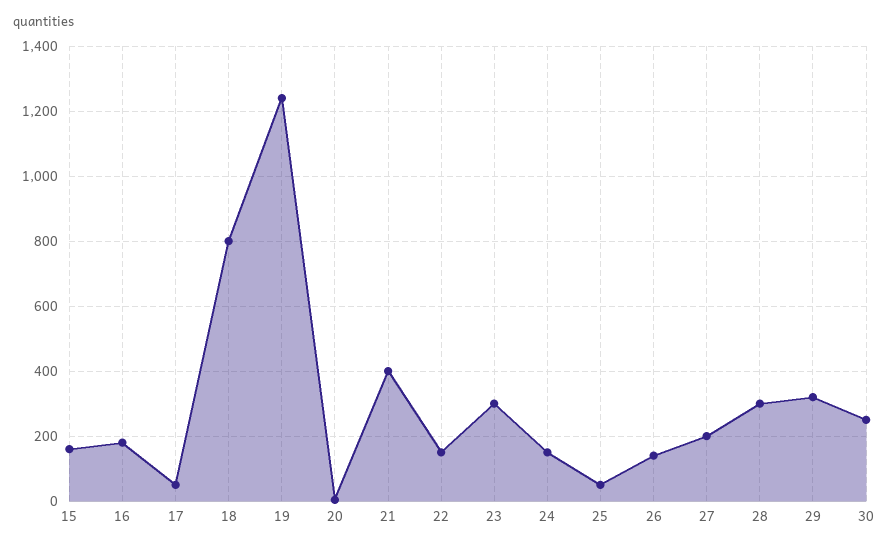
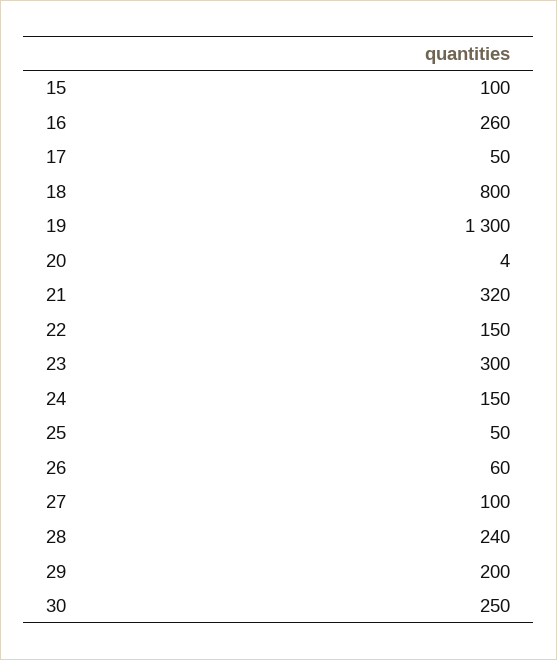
15: 160 -> 100
16: 180 -> 260
19: 1240 -> 1300
21: 400 -> 320
26: 140 -> 60
27: 200 -> 100
28: 300 -> 240
29: 320 -> 200

